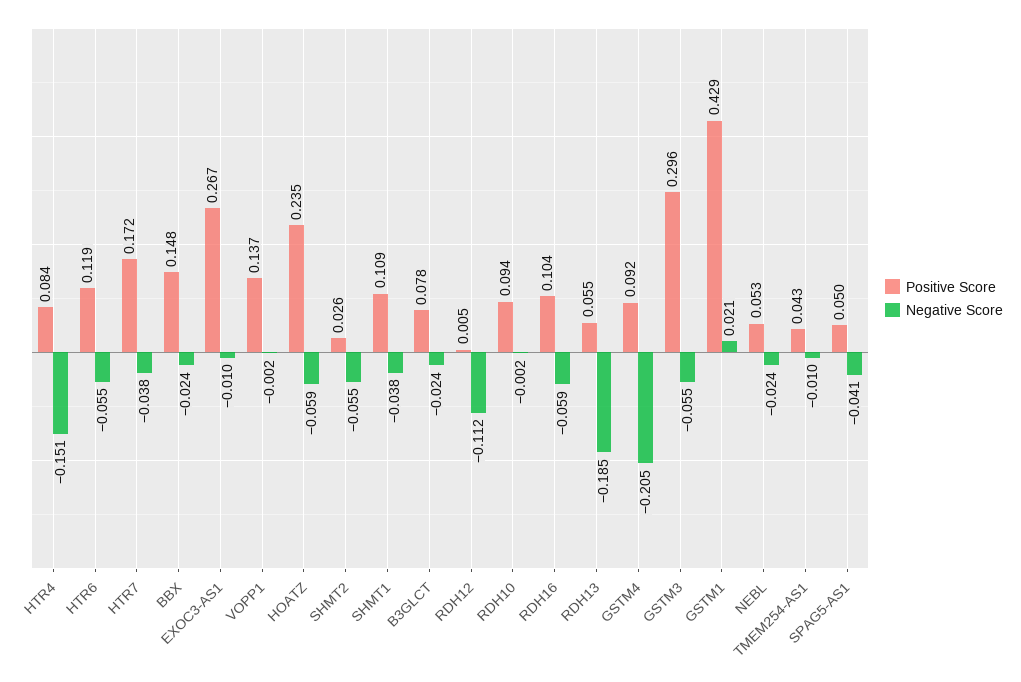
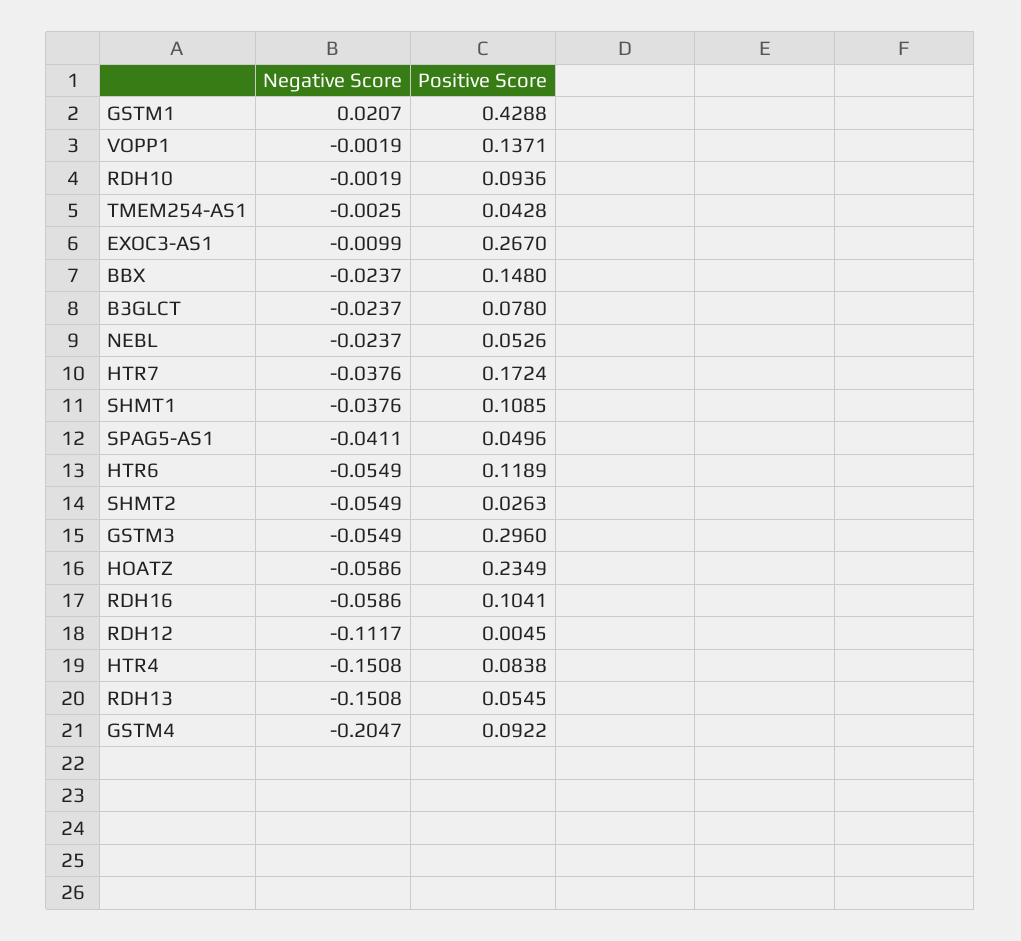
Negative Score, RDH13: -0.185 -> -0.1508
Negative Score, TMEM254-AS1: -0.01 -> -0.0025

